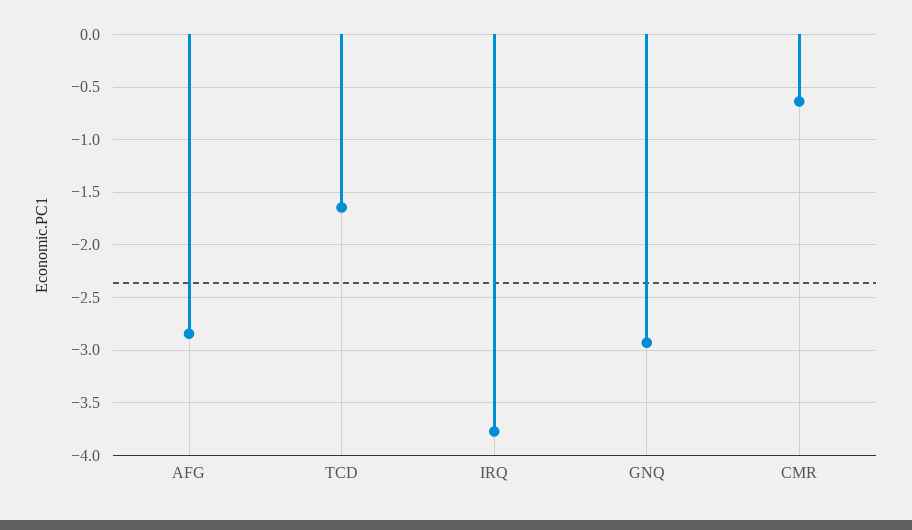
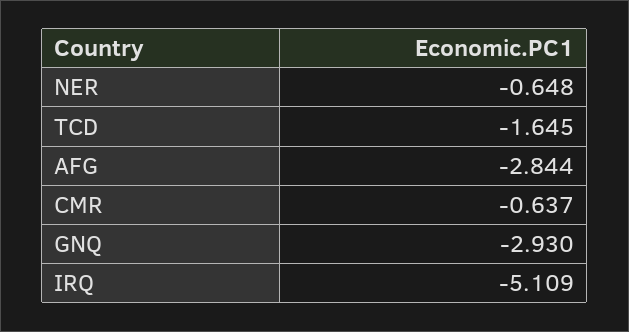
IRQ: -3.8 -> -5.109
NER: none -> -0.648

